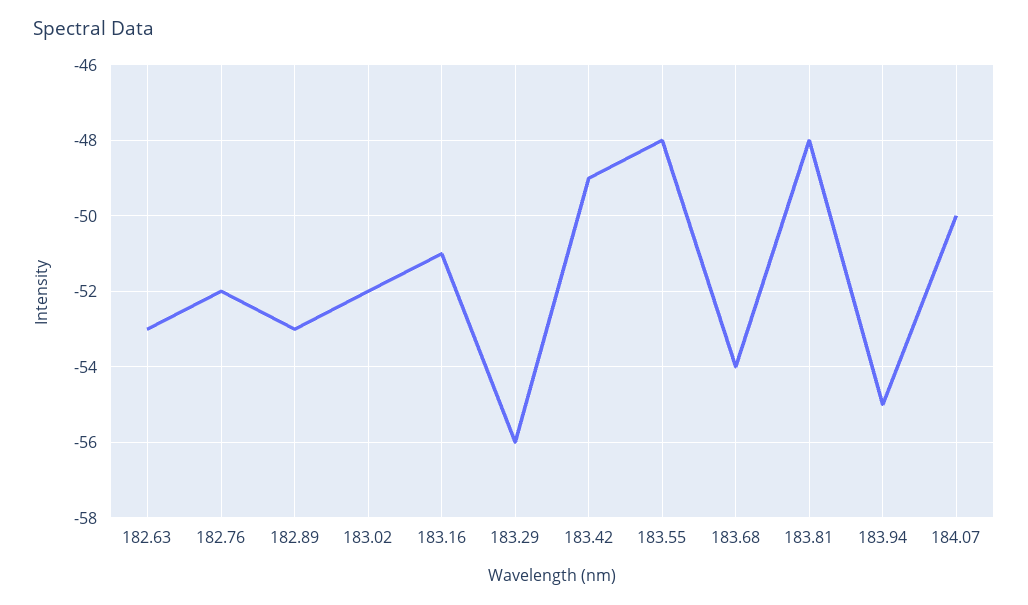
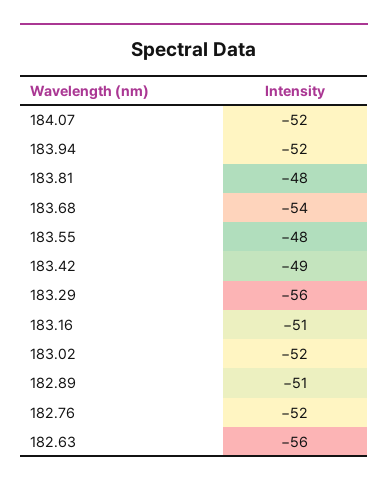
182.63: -53 -> -56
182.89: -53 -> -51
183.94: -55 -> -52
184.07: -50 -> -52

